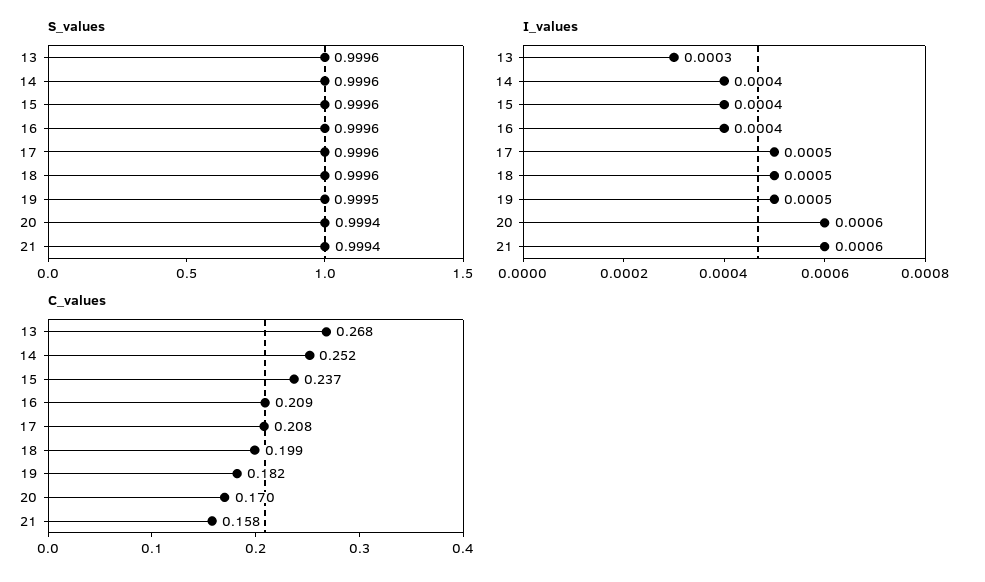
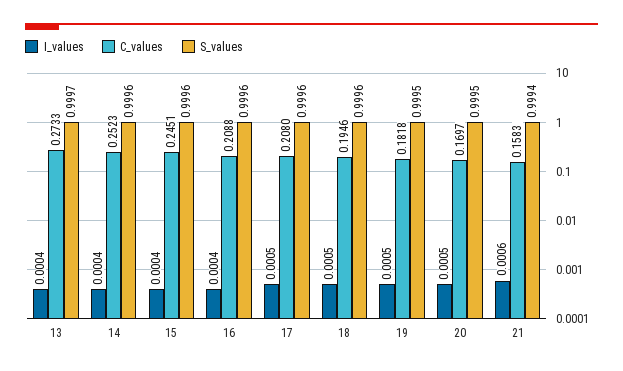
S_values, 13: 0.9996 -> 0.9997
S_values, 20: 0.9994 -> 0.9995
I_values, 13: 0.0003 -> 0.0004
I_values, 20: 0.0006 -> 0.0005
C_values, 13: 0.268 -> 0.2733
C_values, 15: 0.237 -> 0.2451
C_values, 18: 0.199 -> 0.1946

